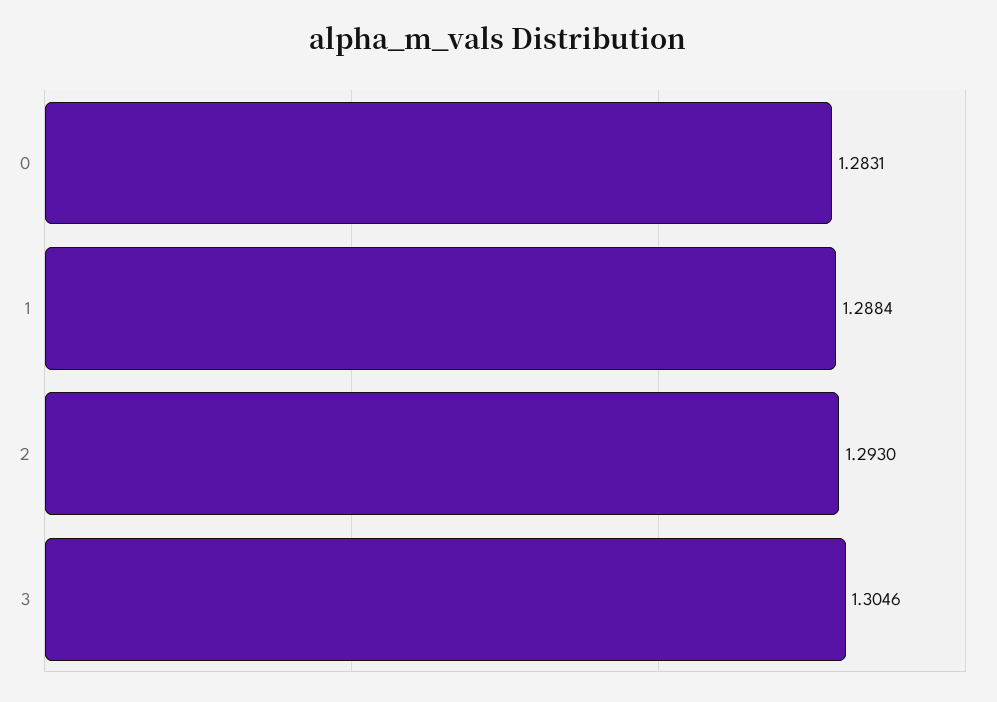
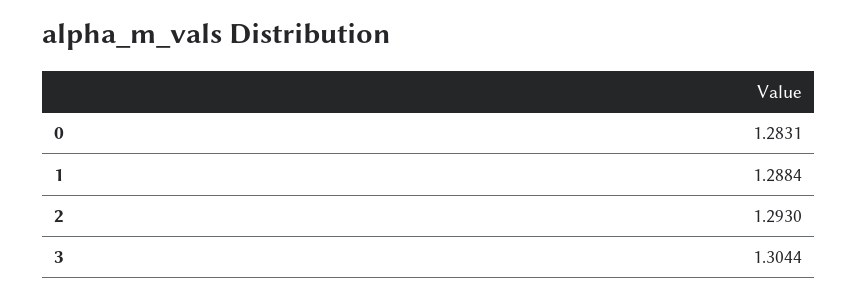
3: 1.3046 -> 1.3044

